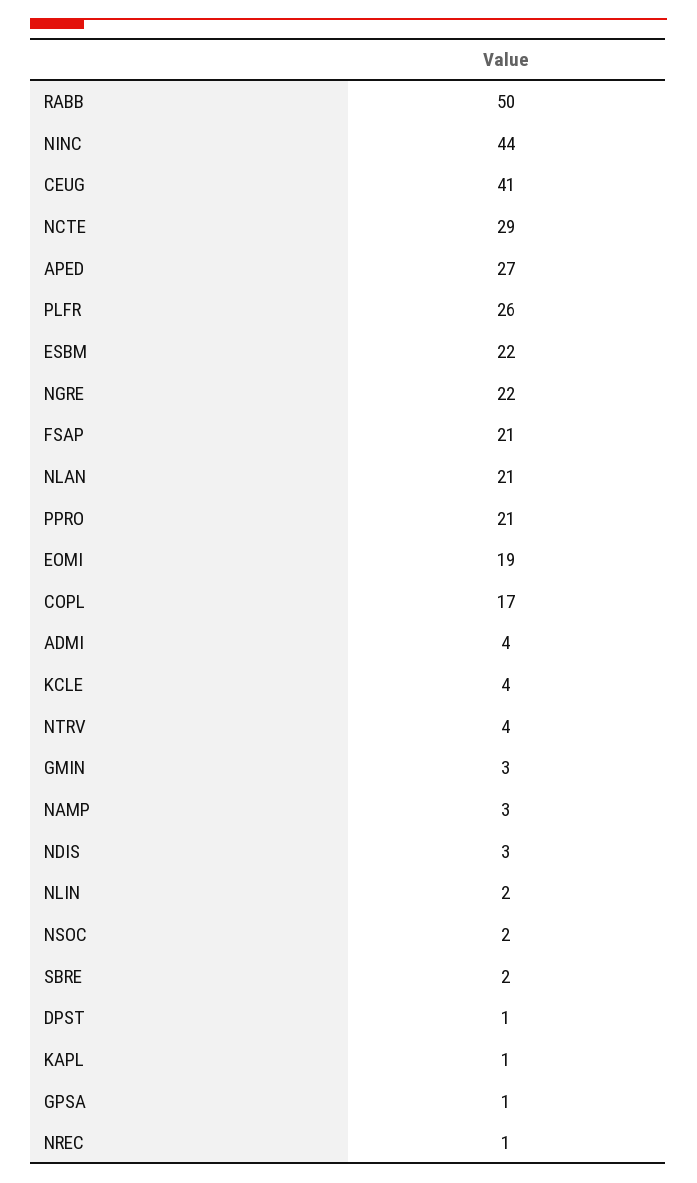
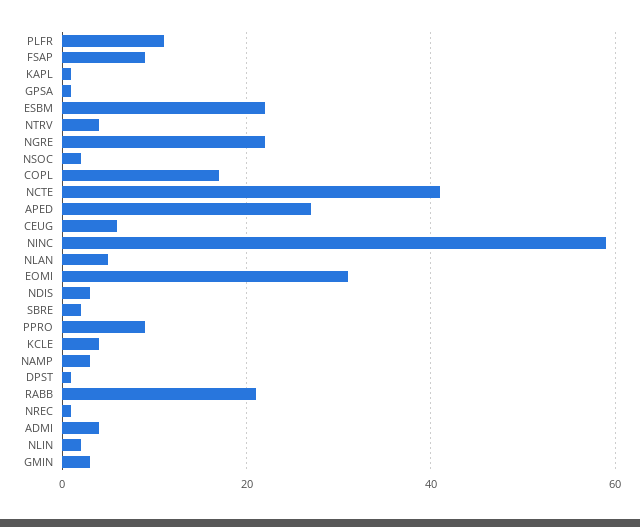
RABB: 50 -> 20
NINC: 44 -> 60
CEUG: 41 -> 5
NCTE: 29 -> 40
PLFR: 26 -> 10
FSAP: 21 -> 10
NLAN: 21 -> 5
PPRO: 21 -> 10
EOMI: 19 -> 30

